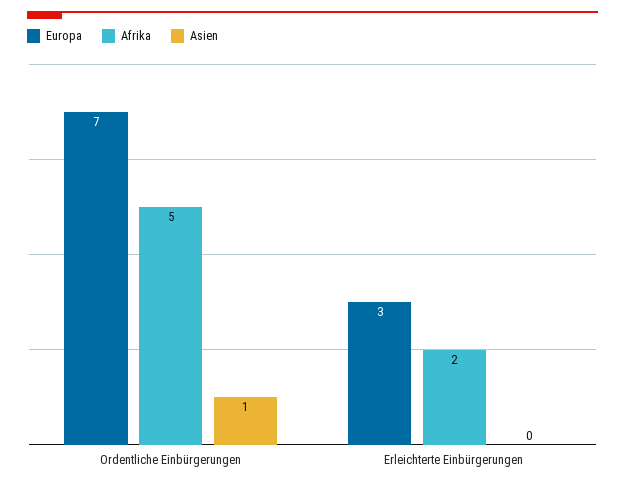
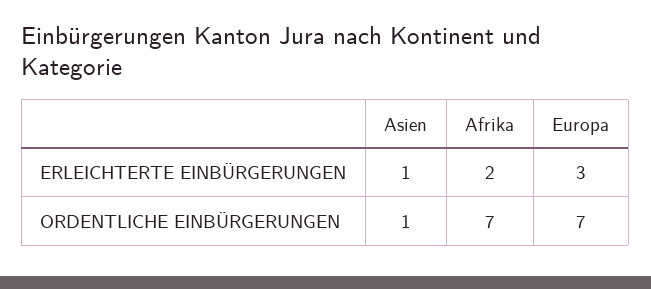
Afrika, Ordentliche Einbürgerungen: 5 -> 7
Asien, Erleichterte Einbürgerungen: 0 -> 1

